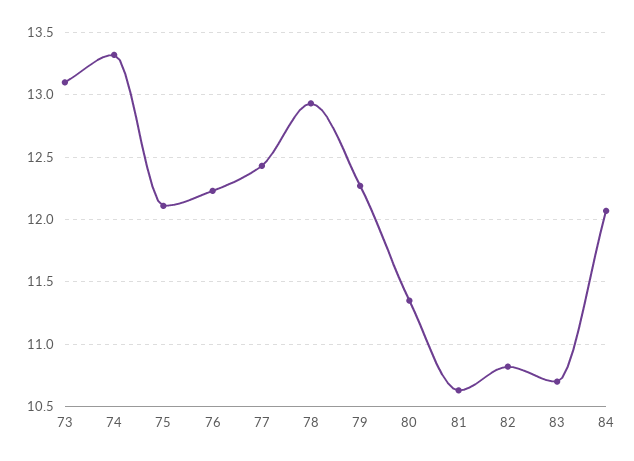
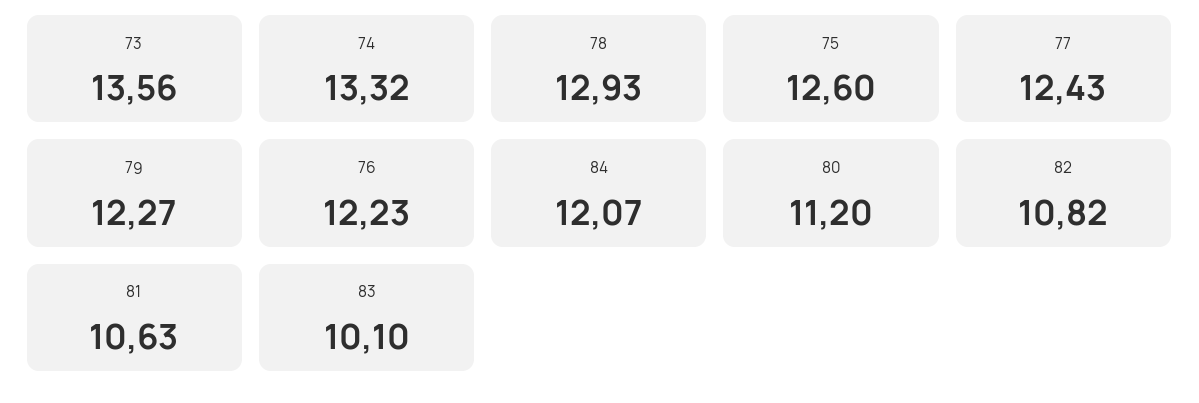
73: 13.1 -> 13.56
75: 12.1 -> 12.6
80: 11.35 -> 11.2
83: 10.7 -> 10.1

